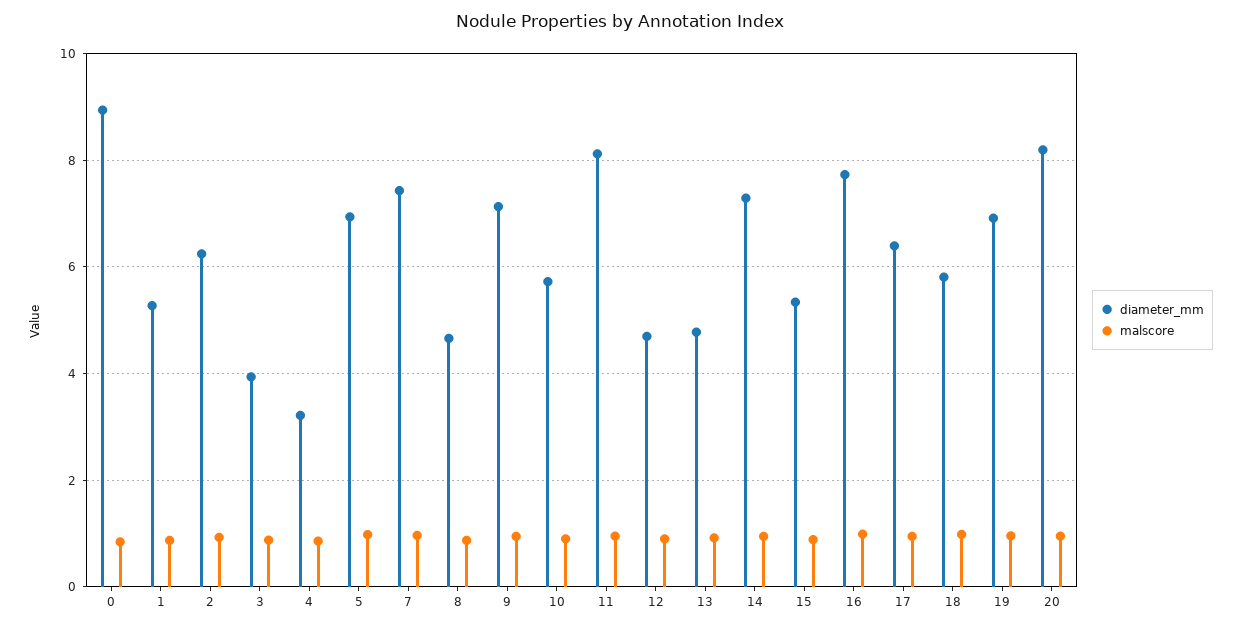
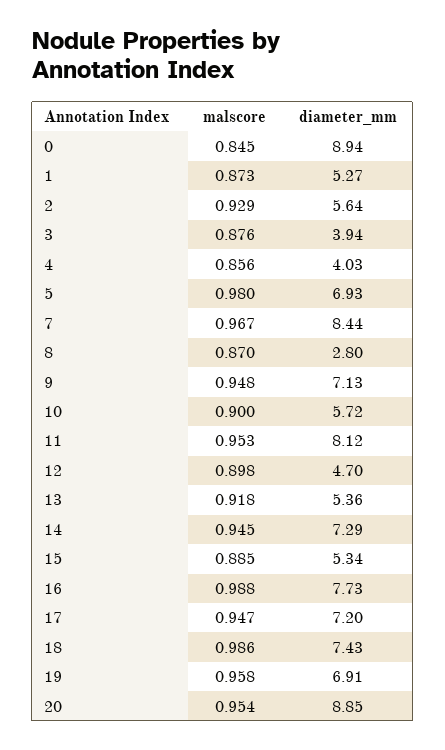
diameter_mm, 2: 6.2 -> 5.64
diameter_mm, 4: 3.2 -> 4.03
diameter_mm, 7: 7.4 -> 8.44
diameter_mm, 8: 4.6 -> 2.8
diameter_mm, 13: 4.8 -> 5.36
diameter_mm, 17: 6.4 -> 7.2
diameter_mm, 18: 5.8 -> 7.43
diameter_mm, 20: 8.2 -> 8.85

